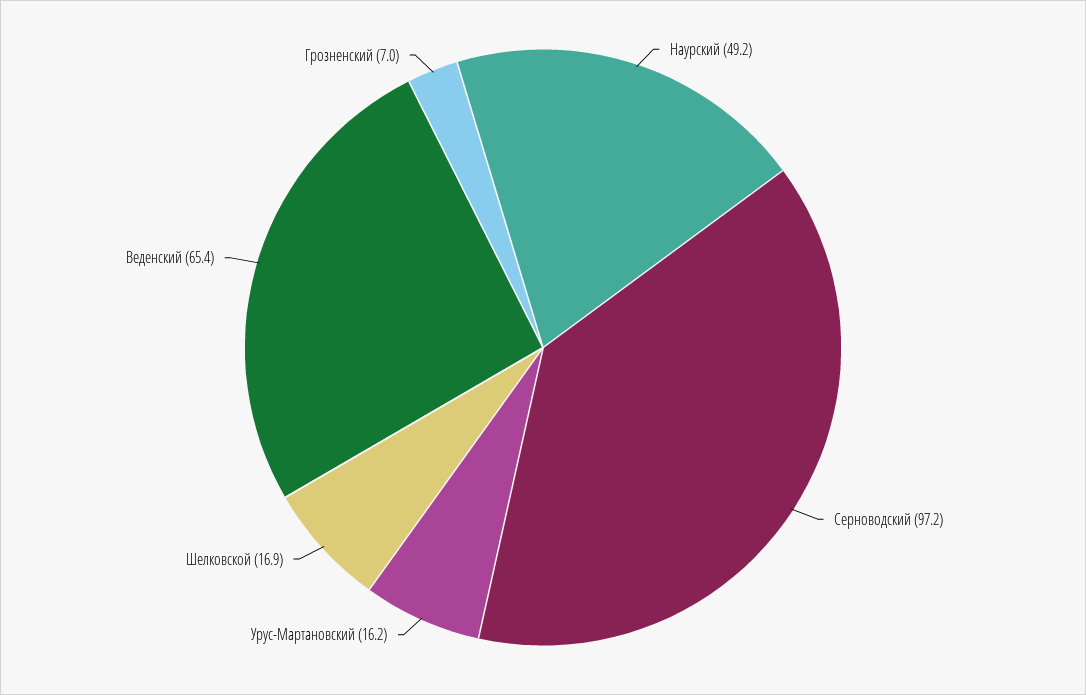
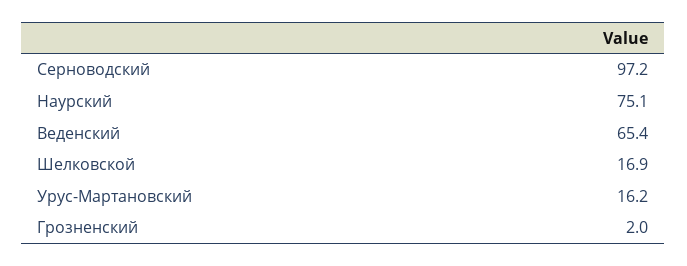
Наурский: 49.2 -> 75.1
Грозненский: 7 -> 2

